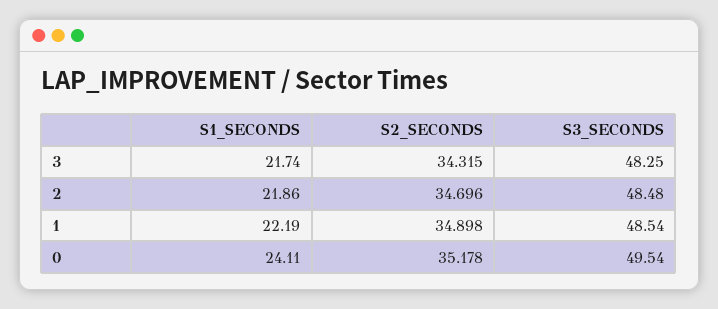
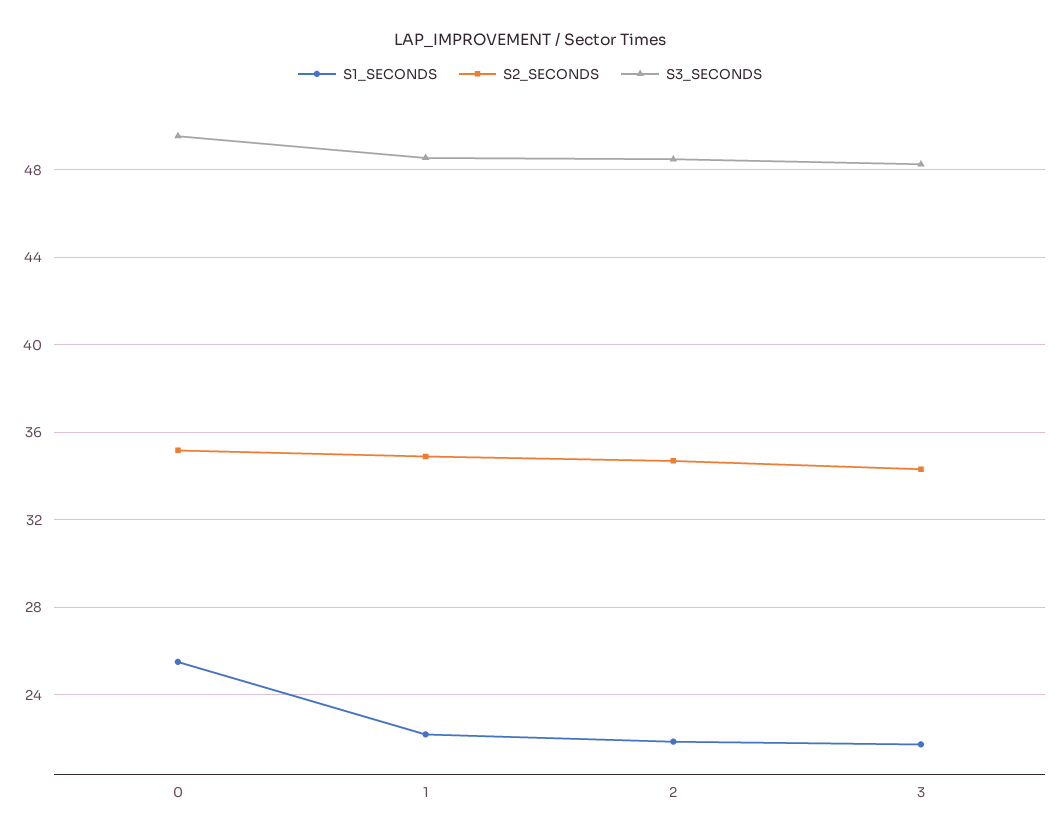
S1_SECONDS, 0: 24.11 -> 25.5

